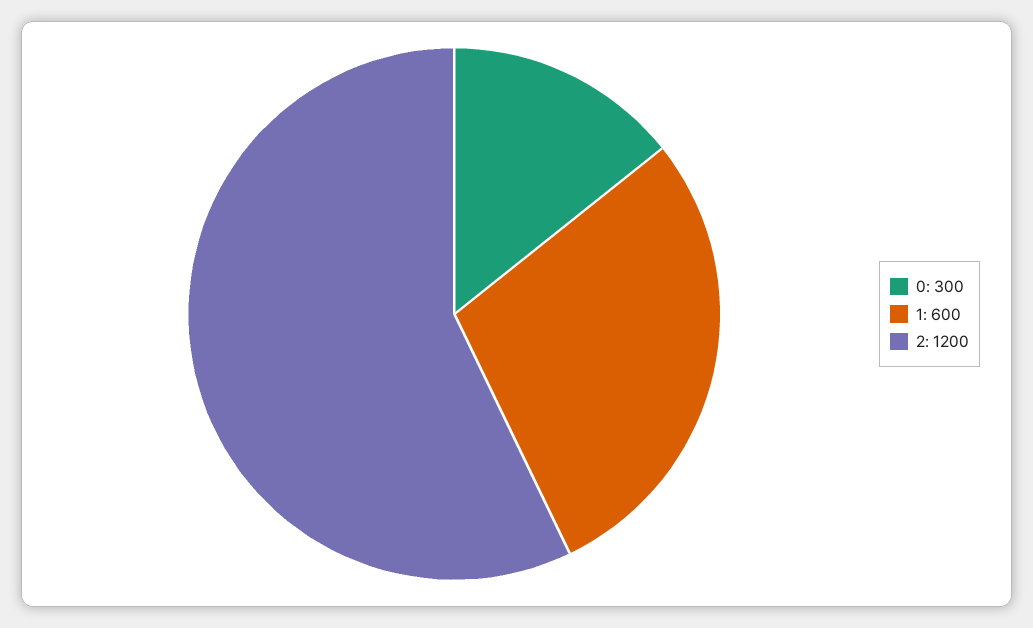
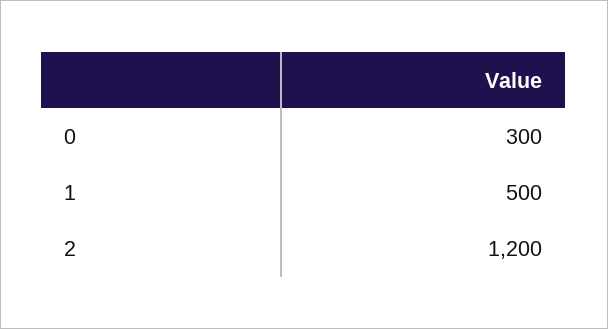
1: 600 -> 500

